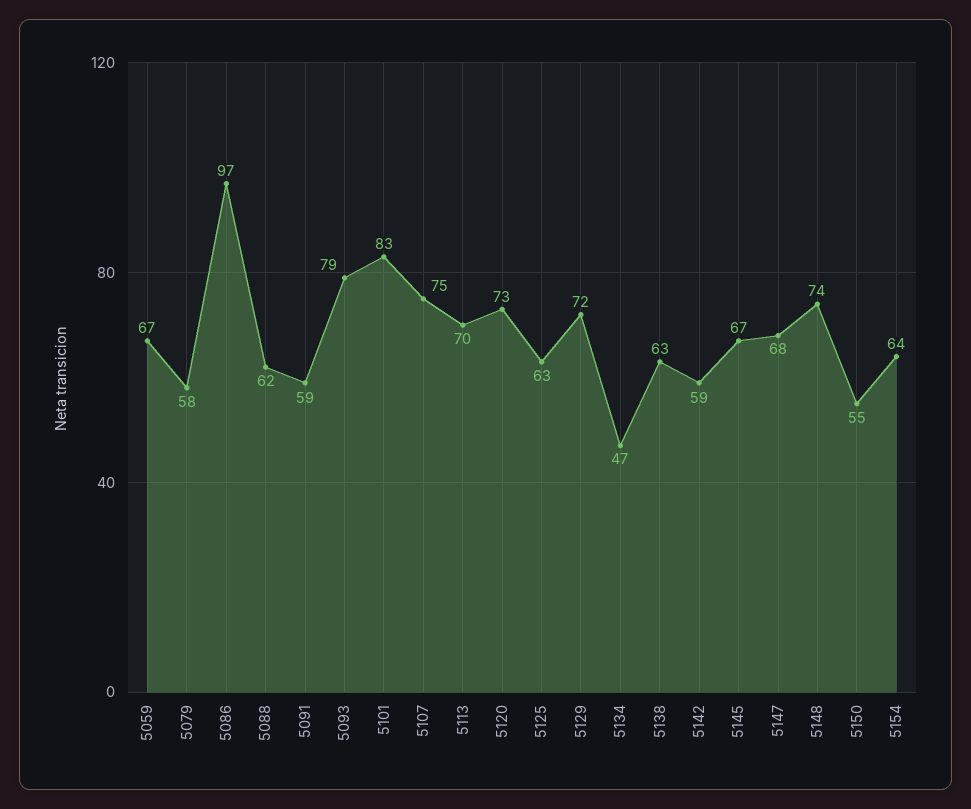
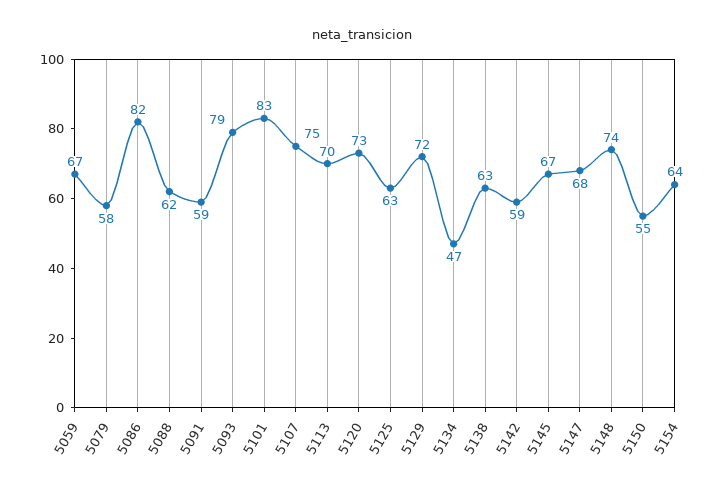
5086: 97 -> 82

